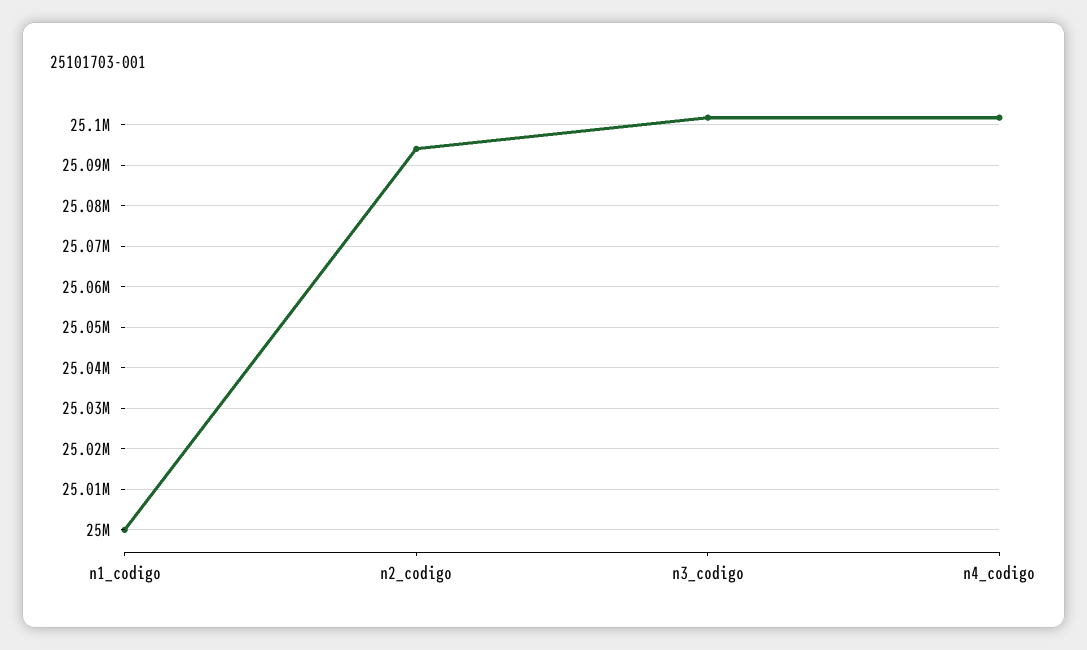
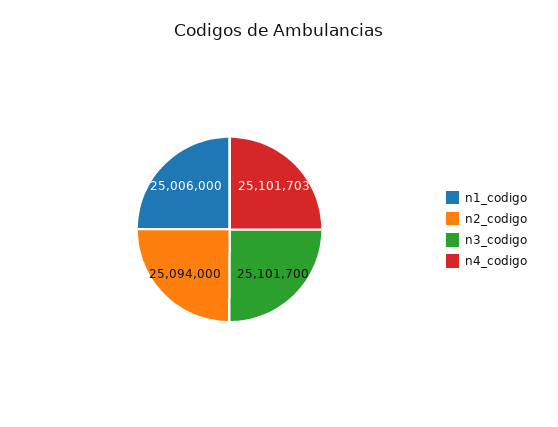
n1_codigo: 25000000 -> 25006000

